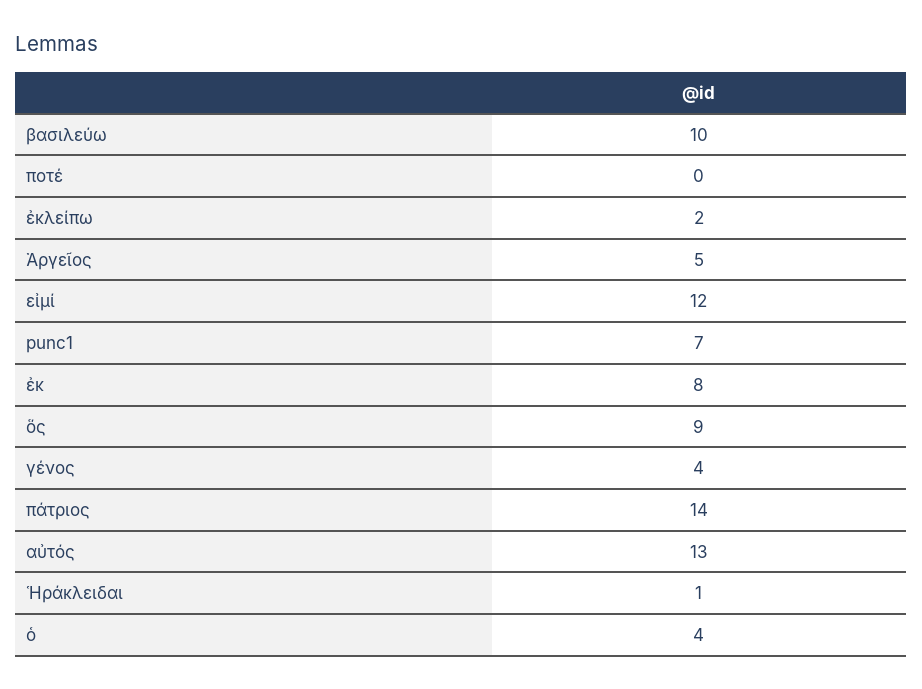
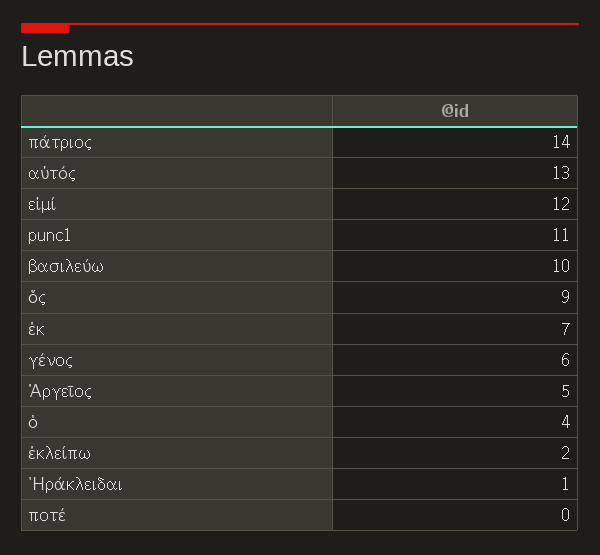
punc1: 7 -> 11
ἐκ: 8 -> 7
γένος: 4 -> 6

